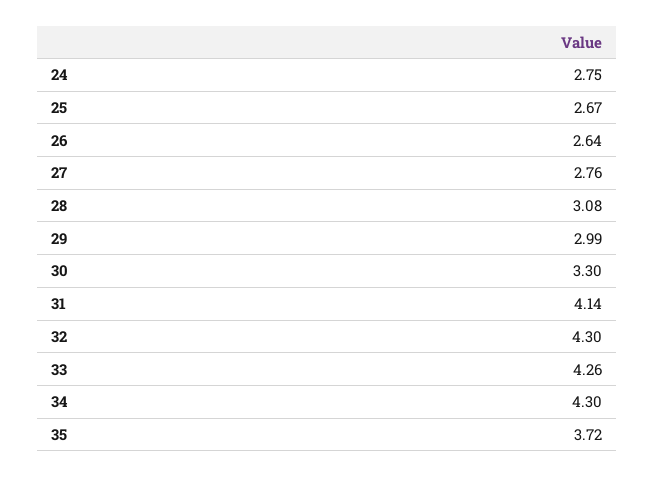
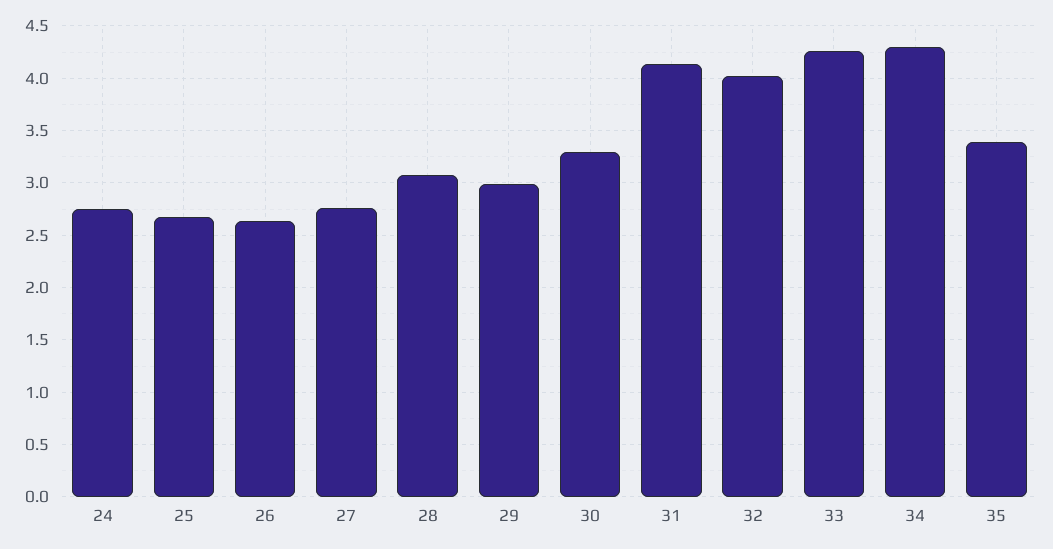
32: 4.3 -> 4
35: 3.72 -> 3.4

